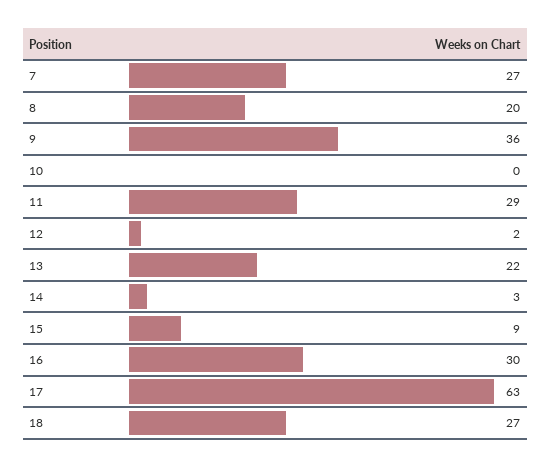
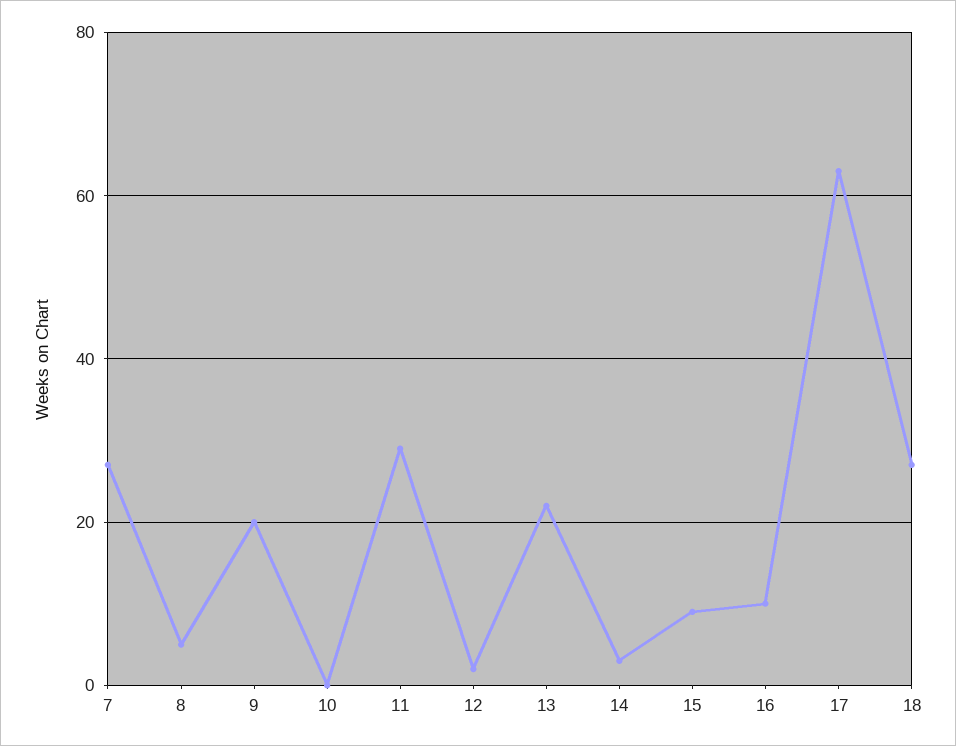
8: 20 -> 5
9: 36 -> 20
16: 30 -> 10

